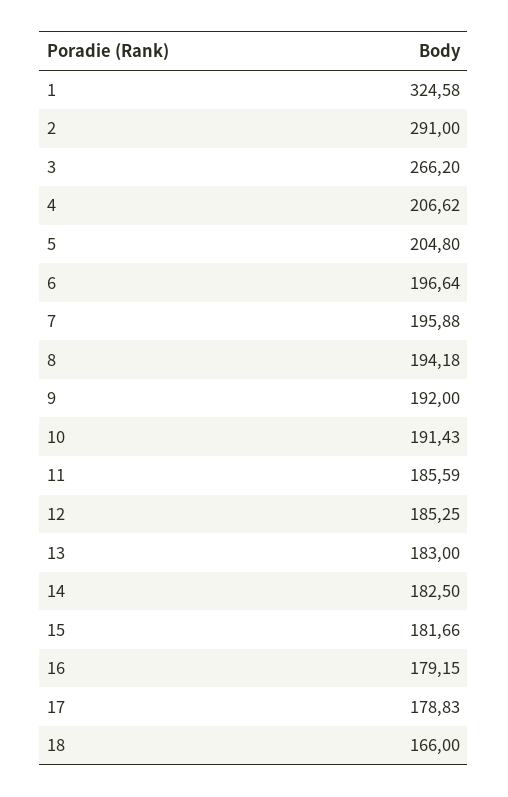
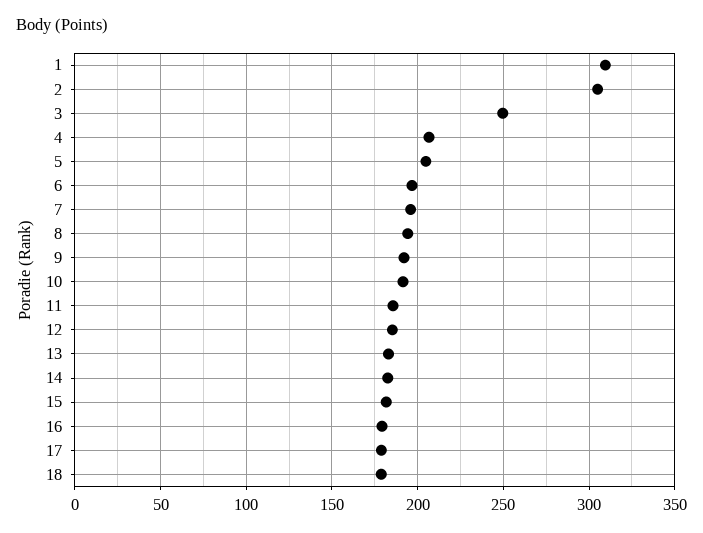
1: 324.58 -> 310
2: 291 -> 305
3: 266.2 -> 250
18: 166 -> 180

